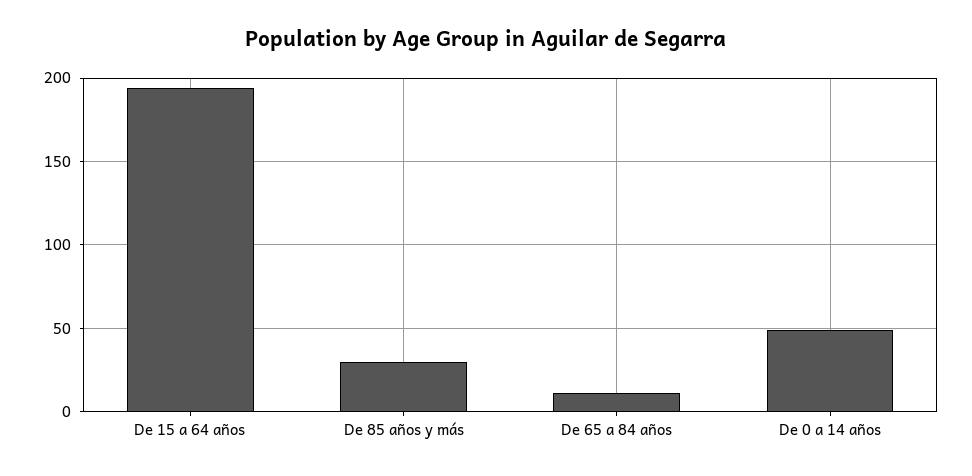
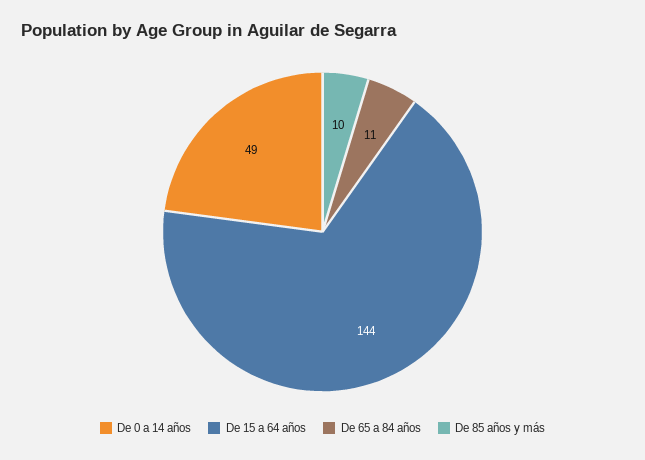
De 15 a 64 años: 195 -> 144
De 85 años y más: 30 -> 10

